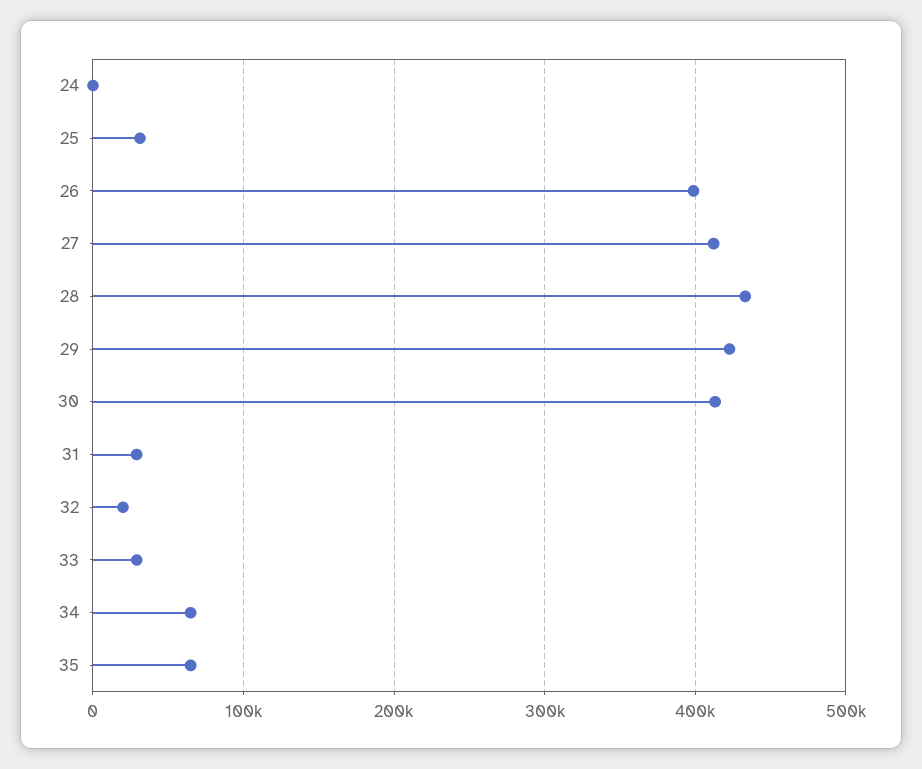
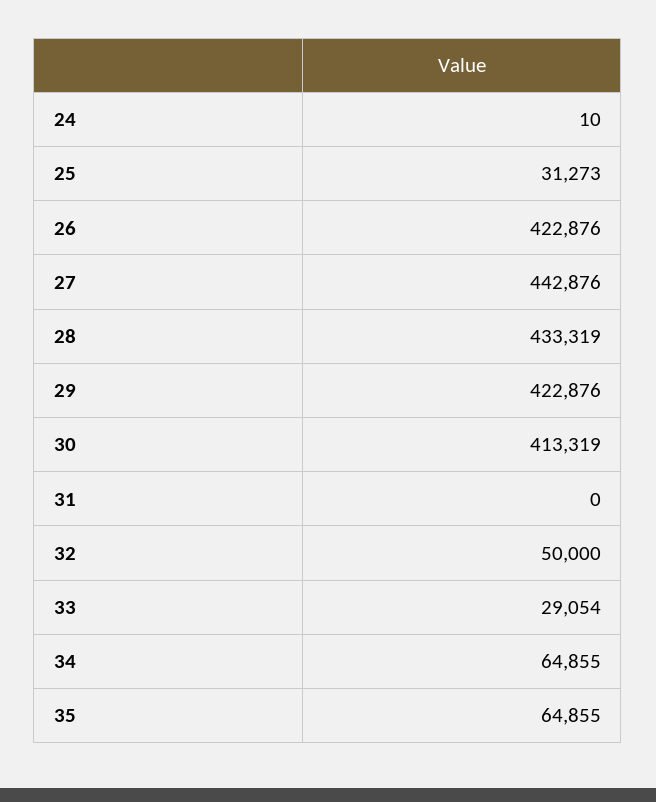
26: 400000 -> 422876
27: 410000 -> 442876
31: 30000 -> 0
32: 20000 -> 50000

